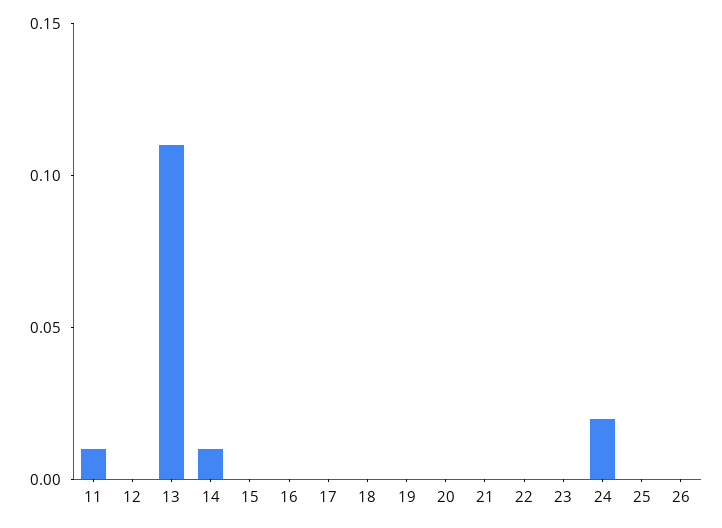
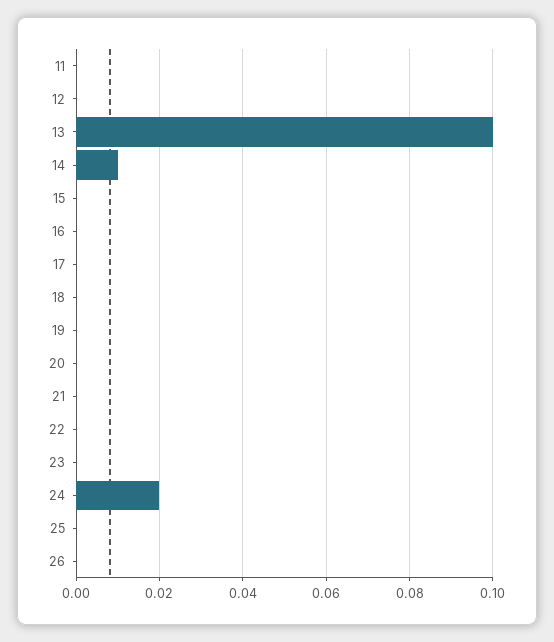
11: 0.01 -> 0
13: 0.11 -> 0.1

